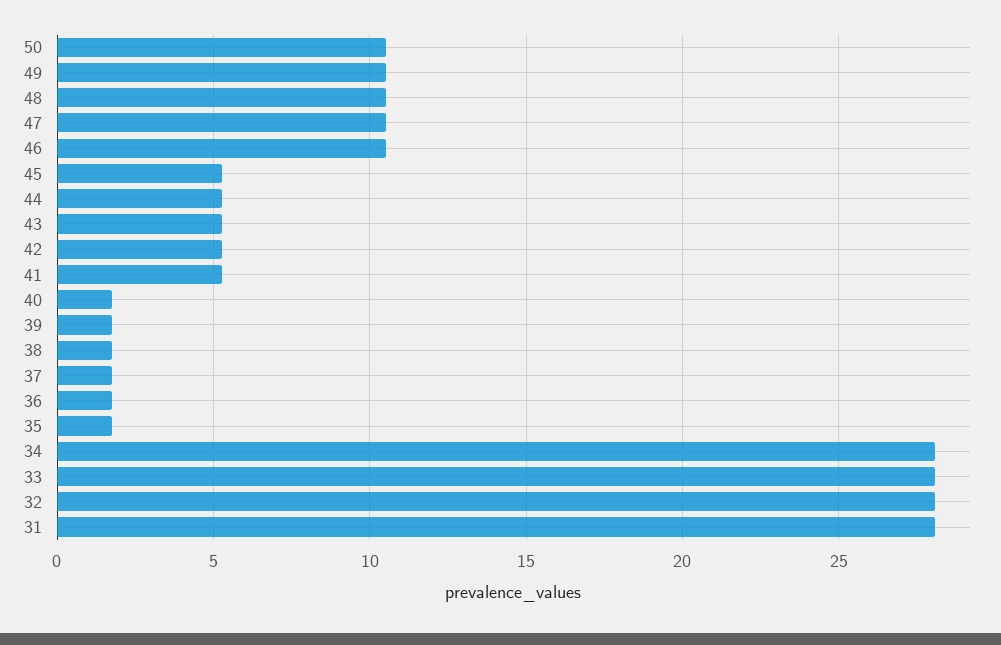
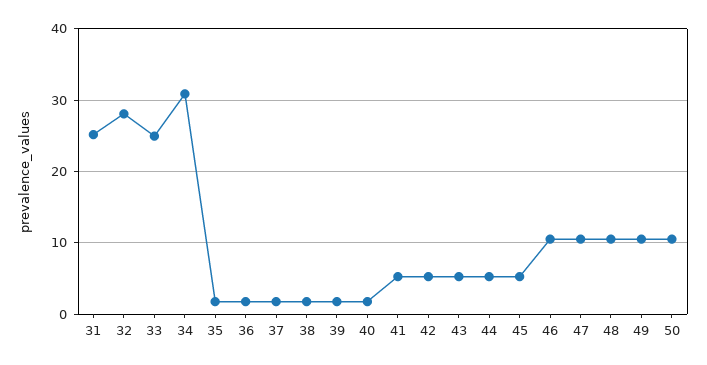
34: 28 -> 31
33: 28 -> 25
31: 28 -> 25

